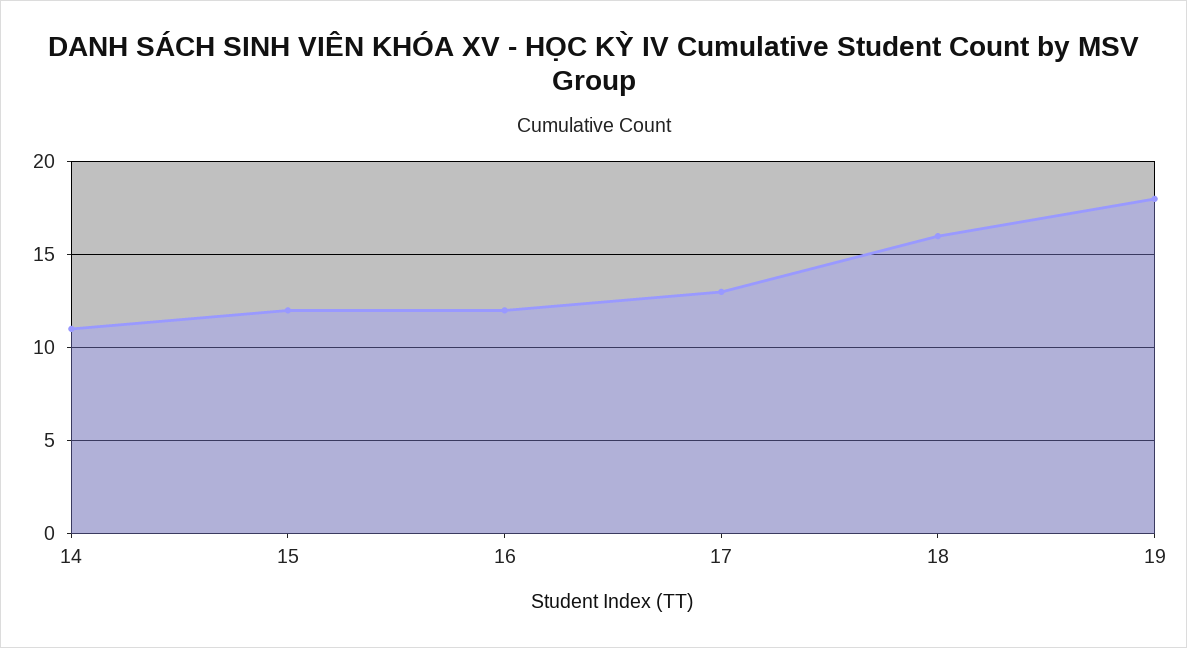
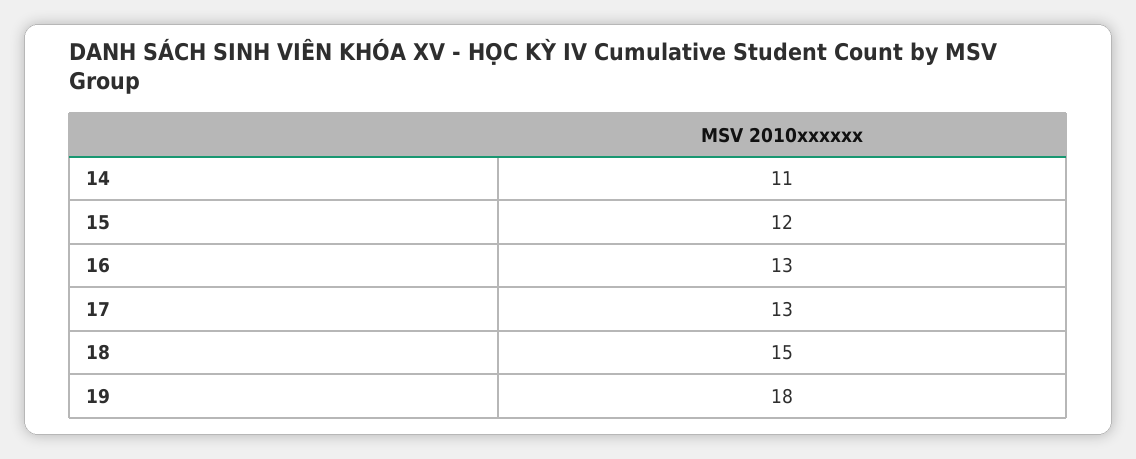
16: 12 -> 13
18: 16 -> 15

